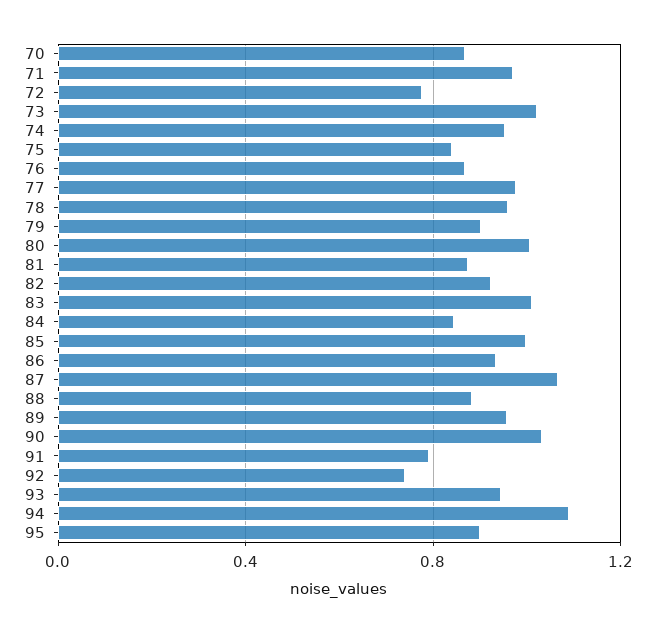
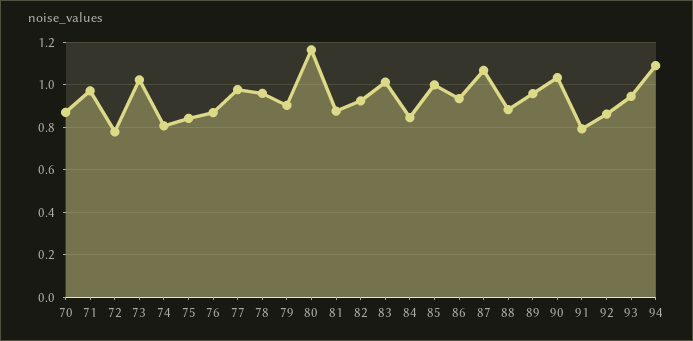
74: 0.95 -> 0.8
80: 1 -> 1.15
92: 0.75 -> 0.85
95: 0.9 -> none

